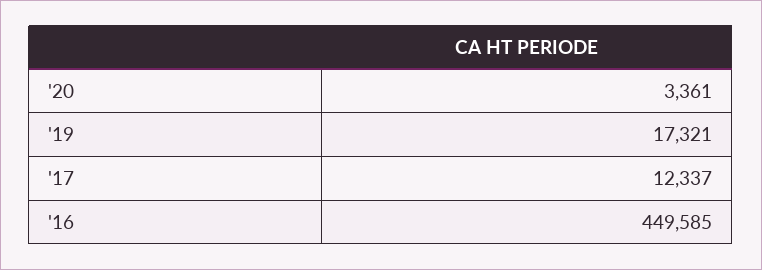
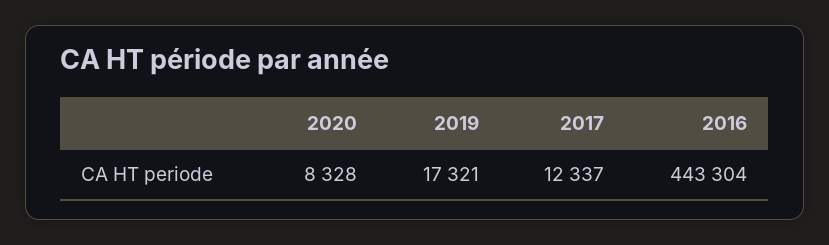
'20: 3361 -> 8328
'16: 449585 -> 443304

